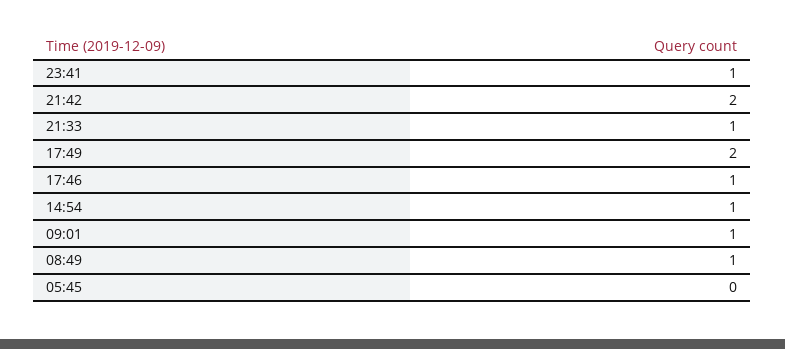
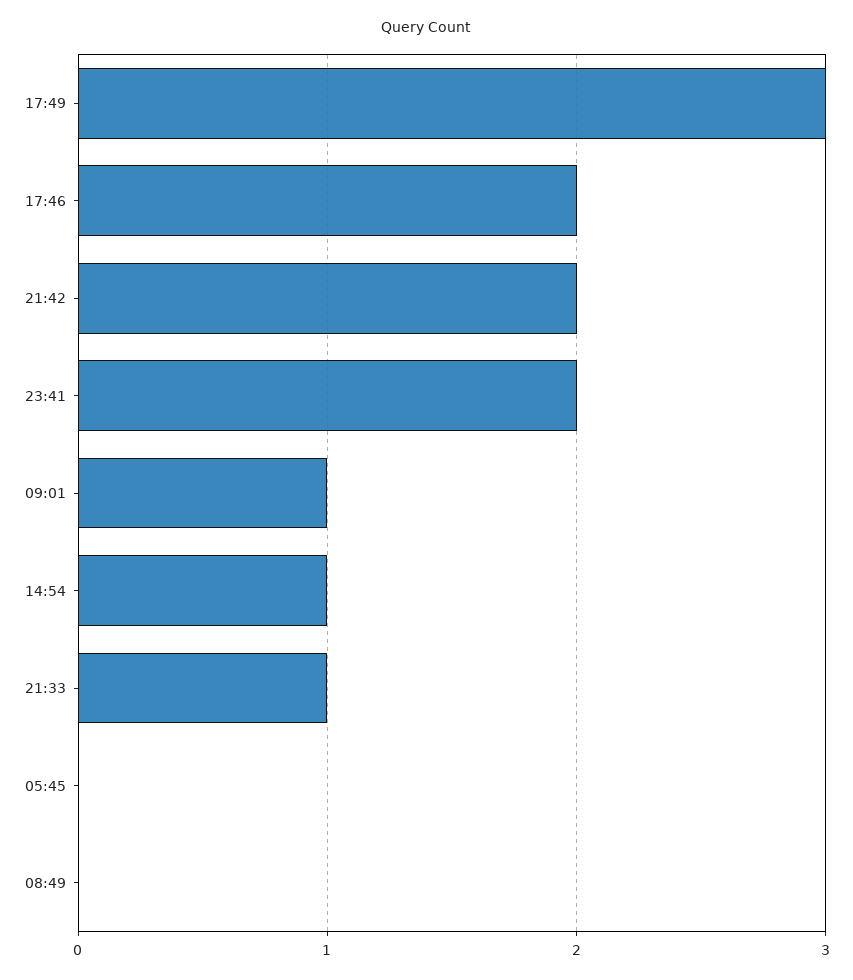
23:41: 1 -> 2
17:49: 2 -> 3
17:46: 1 -> 2
08:49: 1 -> 0

